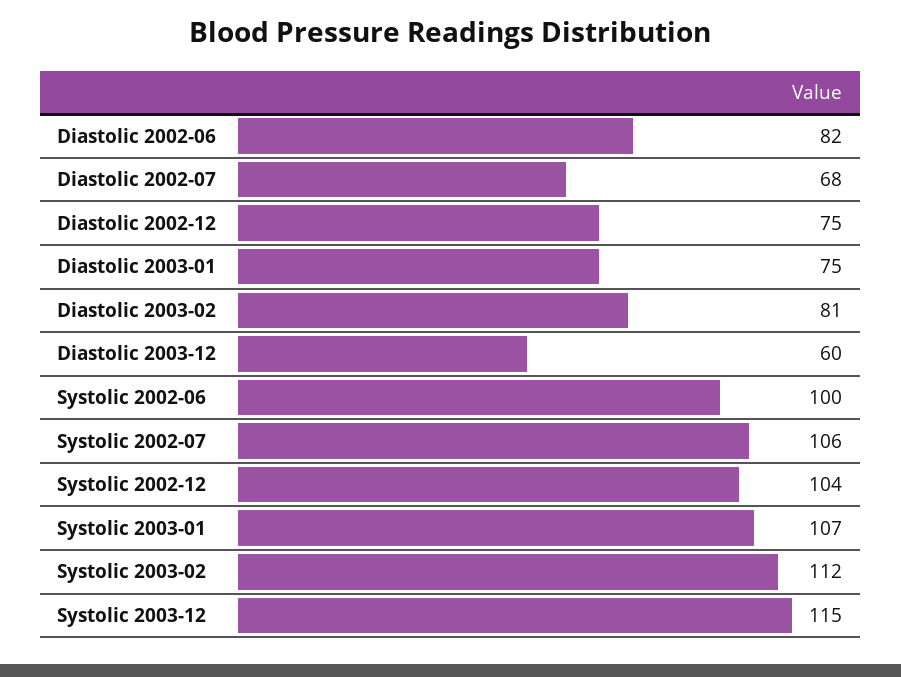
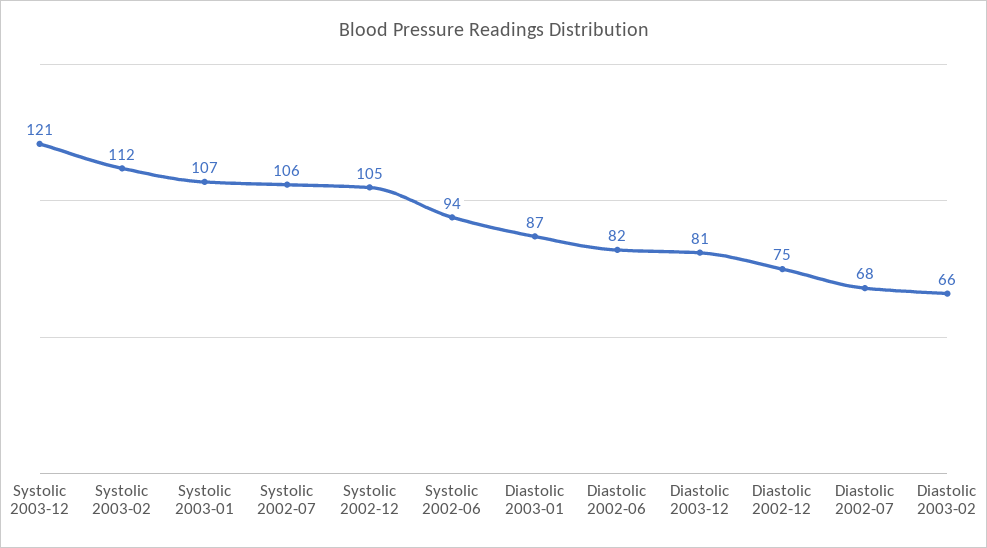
Diastolic 2003-01: 75 -> 87
Diastolic 2003-02: 81 -> 66
Diastolic 2003-12: 60 -> 81
Systolic 2002-06: 100 -> 94
Systolic 2002-12: 104 -> 105
Systolic 2003-12: 115 -> 121

